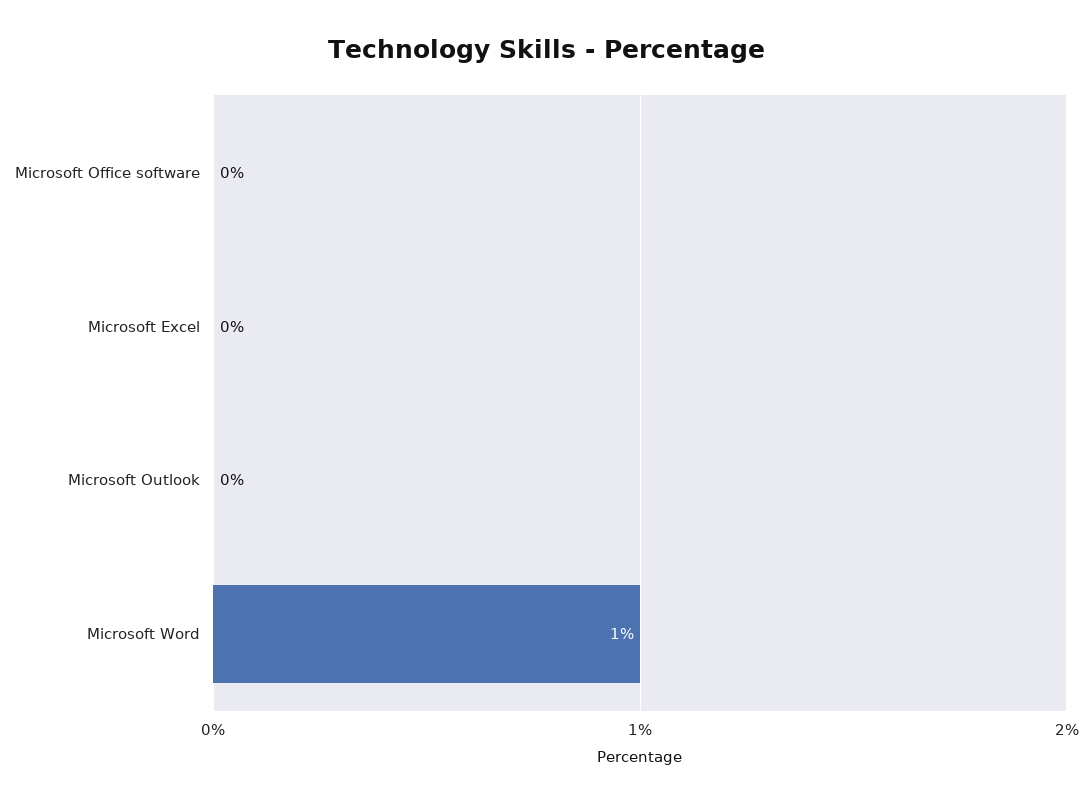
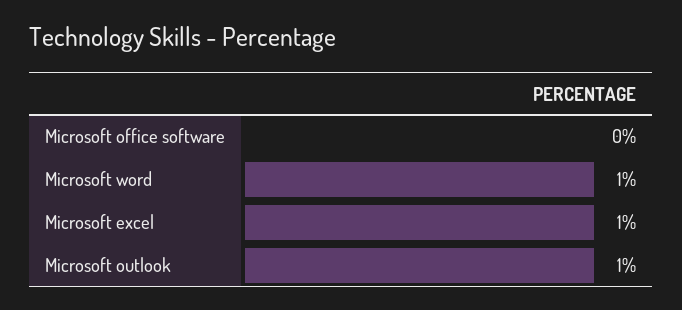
Microsoft Excel: 0 -> 1
Microsoft Outlook: 0 -> 1

